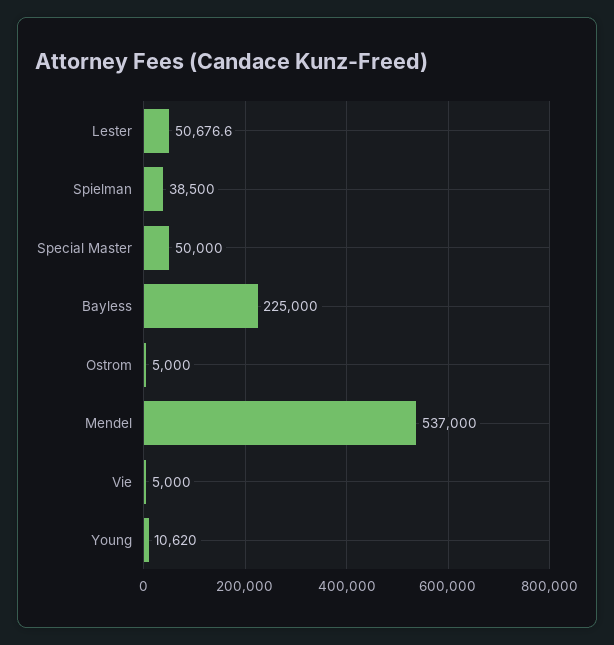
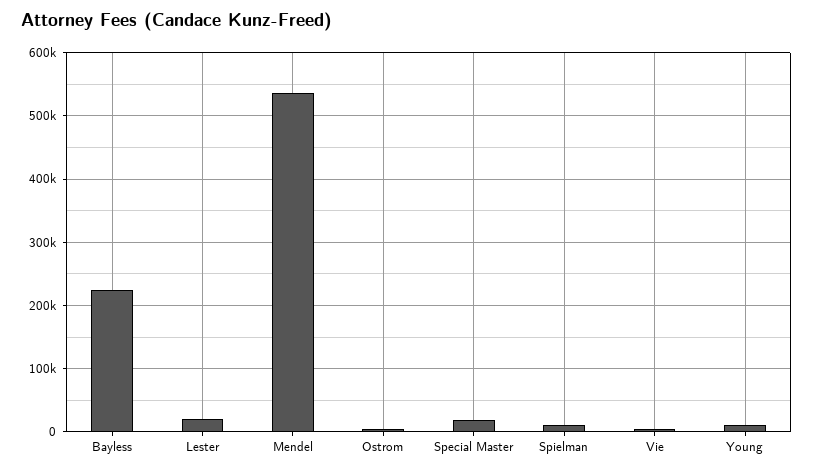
Lester: 50676.6 -> 20000
Spielman: 38500 -> 10000
Special Master: 50000 -> 20000

